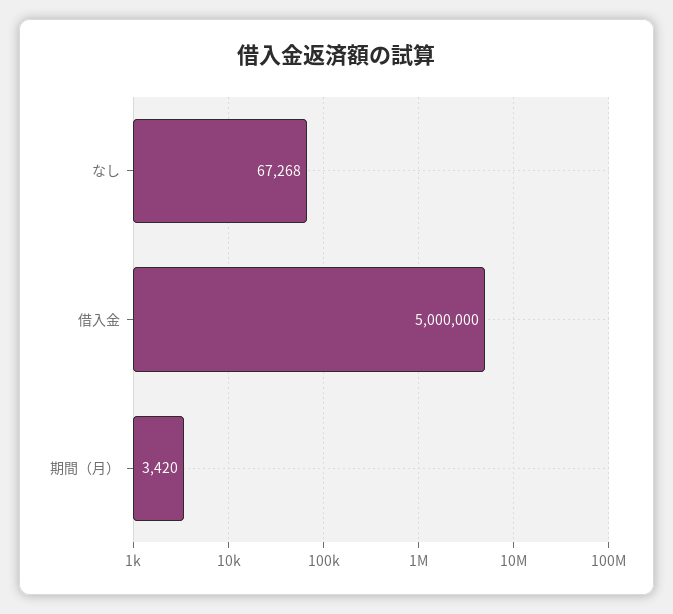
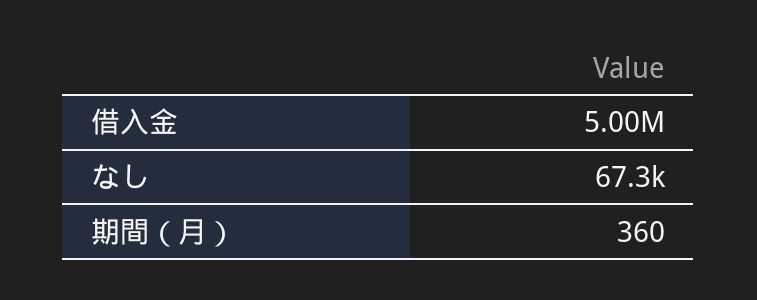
期間（月）: 3420 -> 360

